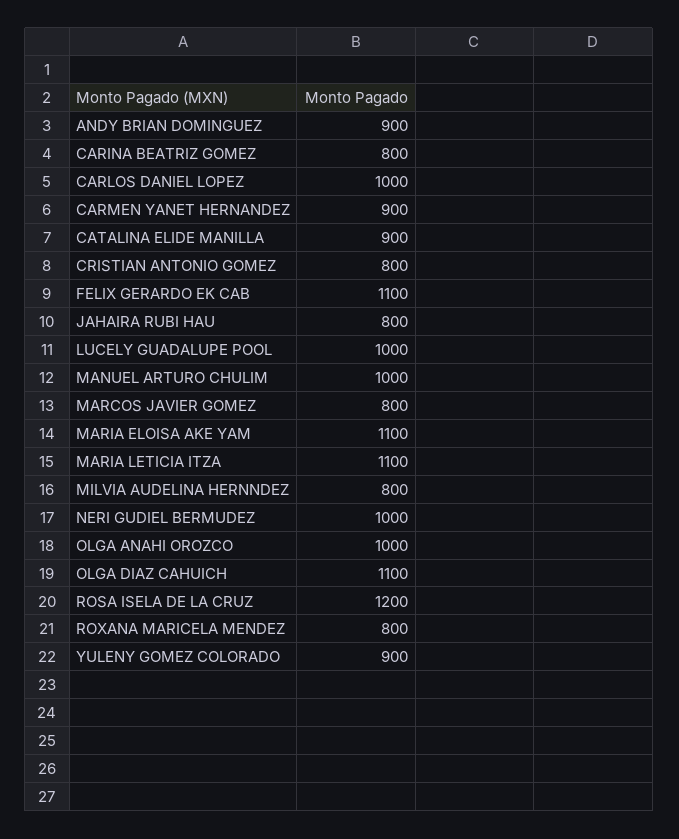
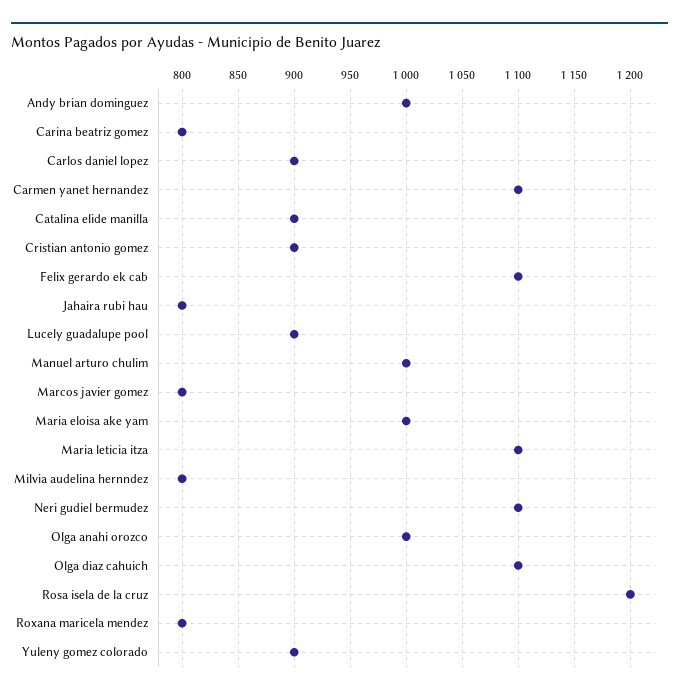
ANDY BRIAN DOMINGUEZ: 900 -> 1000
CARLOS DANIEL LOPEZ: 1000 -> 900
CARMEN YANET HERNANDEZ: 900 -> 1100
CRISTIAN ANTONIO GOMEZ: 800 -> 900
LUCELY GUADALUPE POOL: 1000 -> 900
MARIA ELOISA AKE YAM: 1100 -> 1000
NERI GUDIEL BERMUDEZ: 1000 -> 1100

